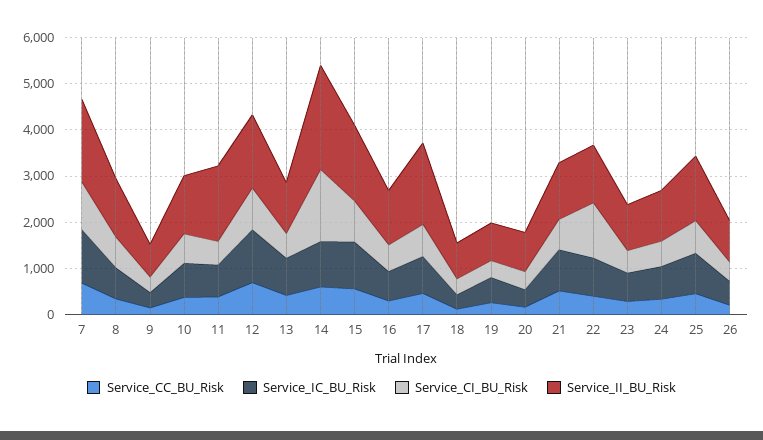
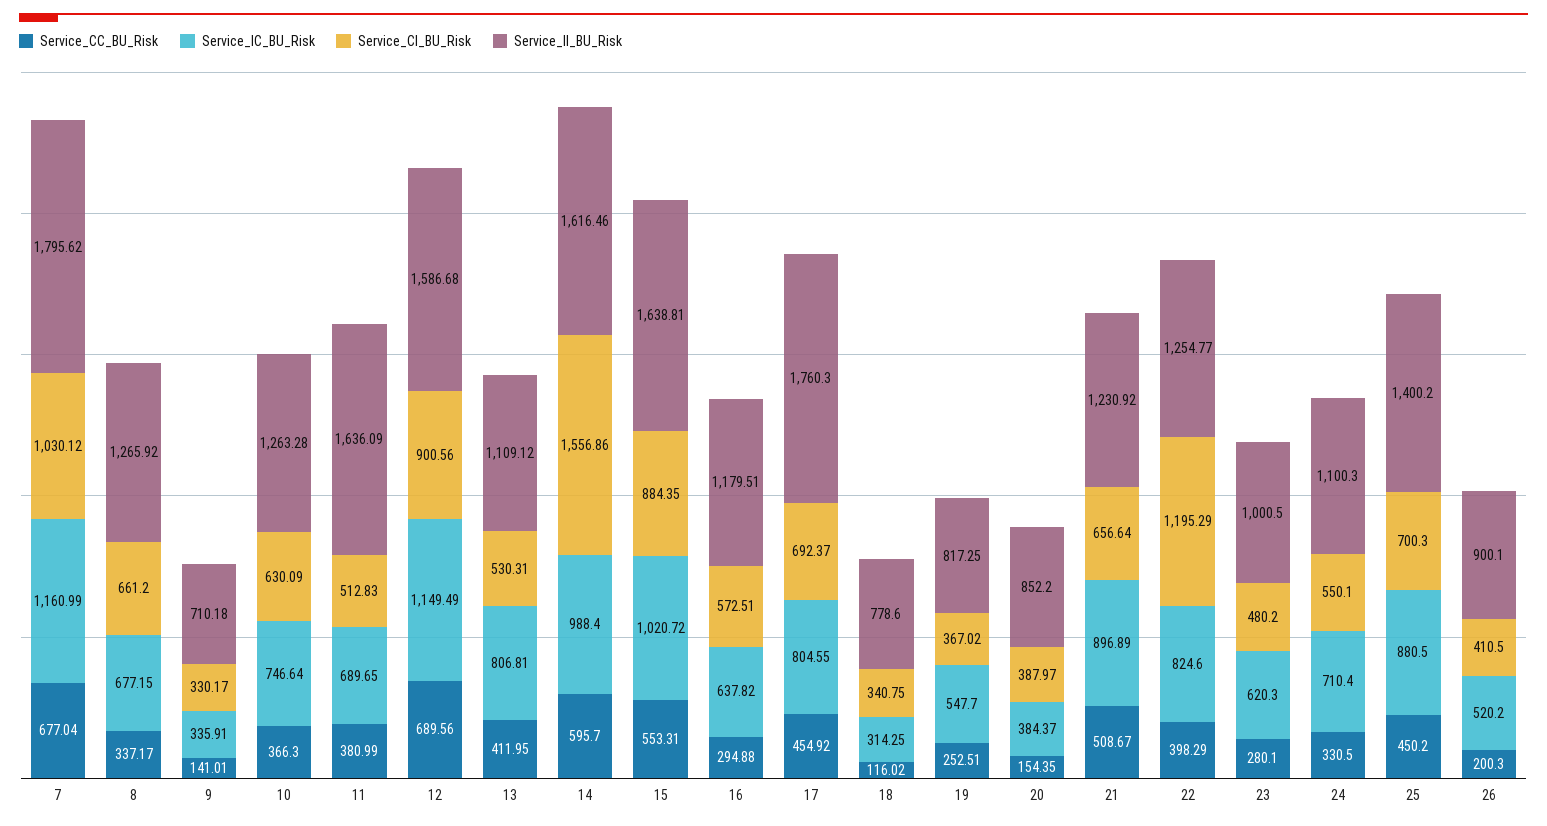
Service_II_BU_Risk, 14: 2200 -> 1616.46

